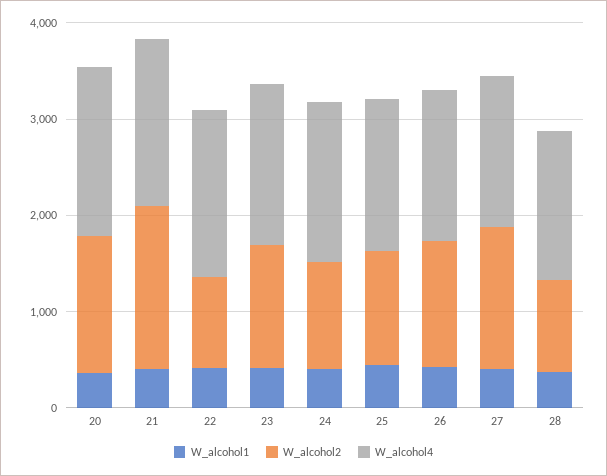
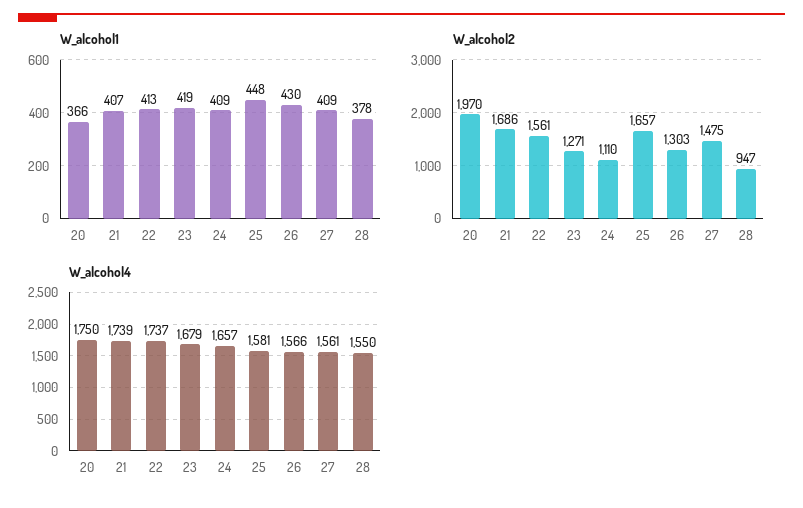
W_alcohol2, 20: 1400 -> 1970
W_alcohol2, 22: 1000 -> 1561
W_alcohol2, 25: 1200 -> 1657

